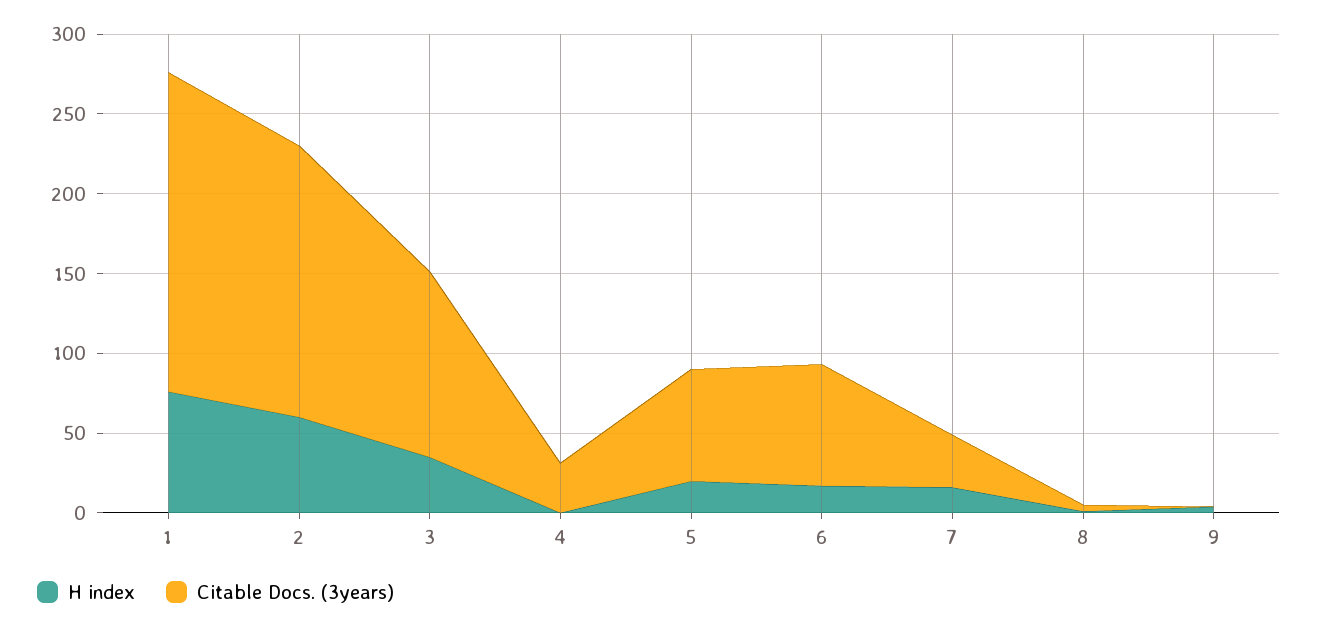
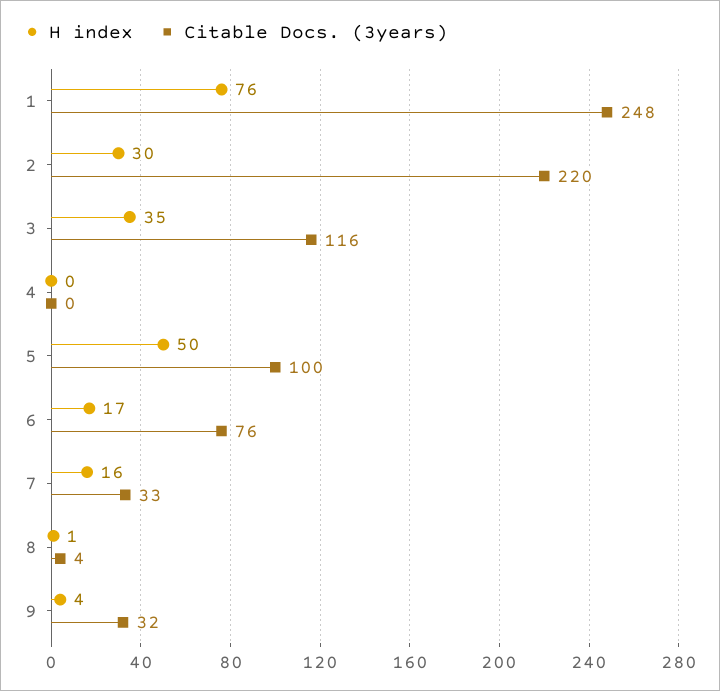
Citable Docs. (3years), 1: 200 -> 248
H index, 2: 60 -> 30
Citable Docs. (3years), 2: 170 -> 220
Citable Docs. (3years), 4: 30 -> 0
H index, 5: 20 -> 50
Citable Docs. (3years), 5: 70 -> 100
Citable Docs. (3years), 9: 0 -> 32

